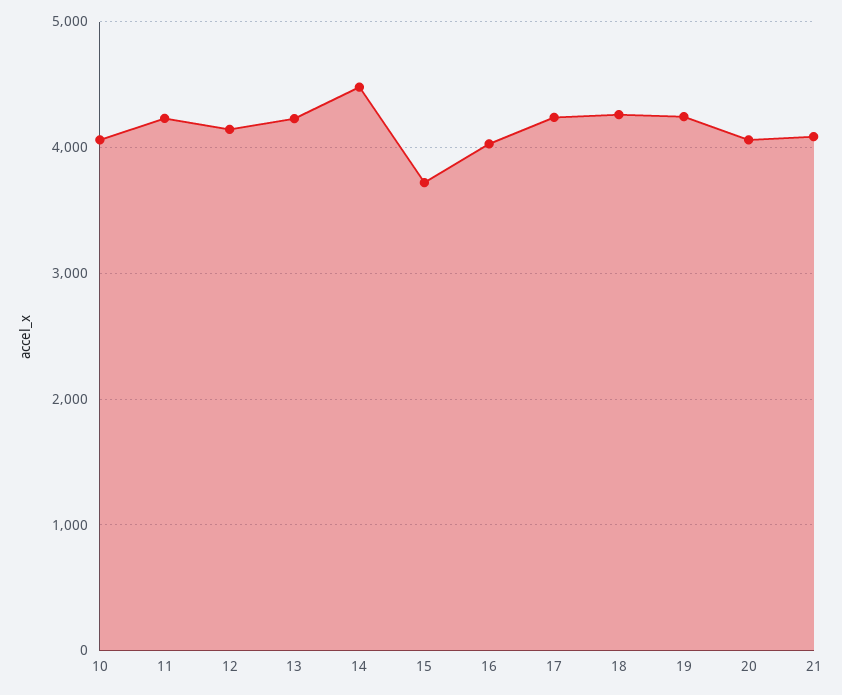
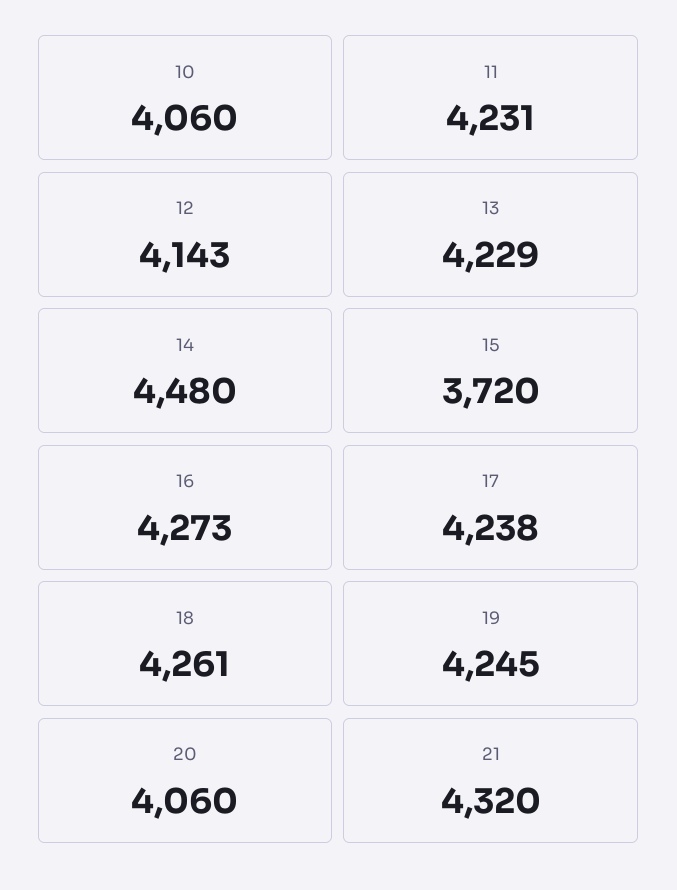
16: 4000 -> 4273
21: 4100 -> 4320

